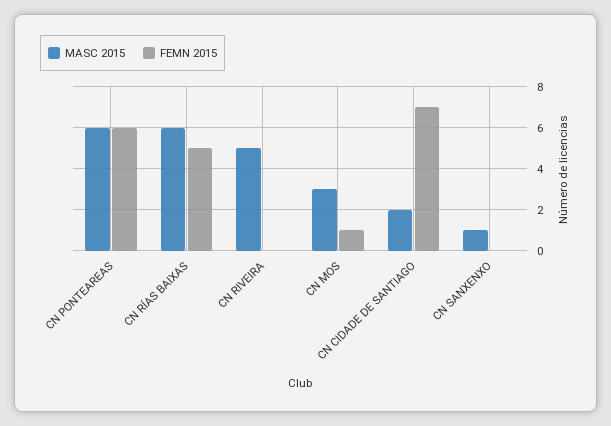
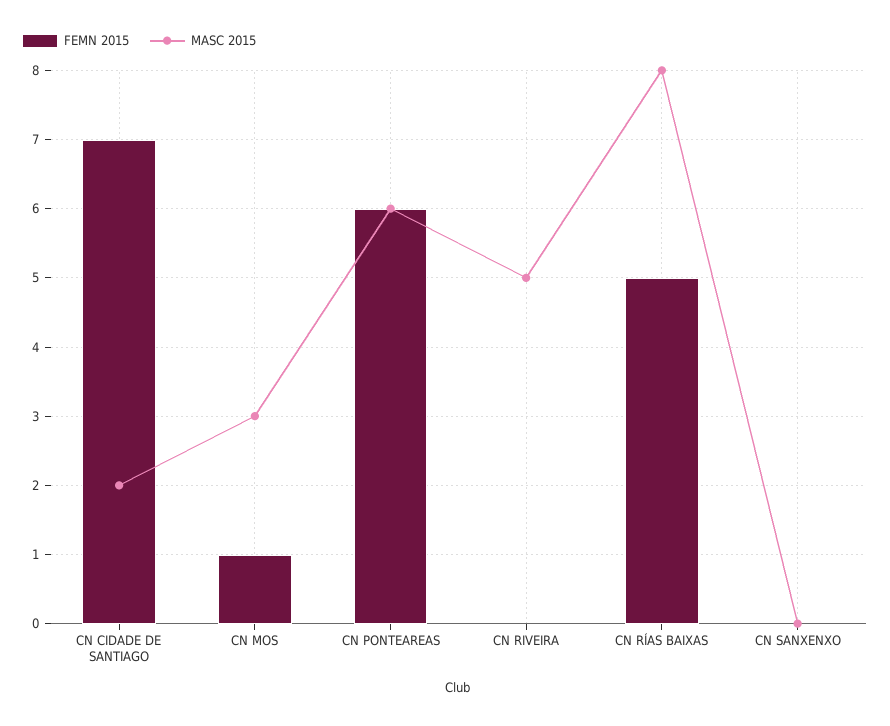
MASC 2015, CN RÍAS BAIXAS: 6 -> 8
MASC 2015, CN SANXENXO: 1 -> 0

